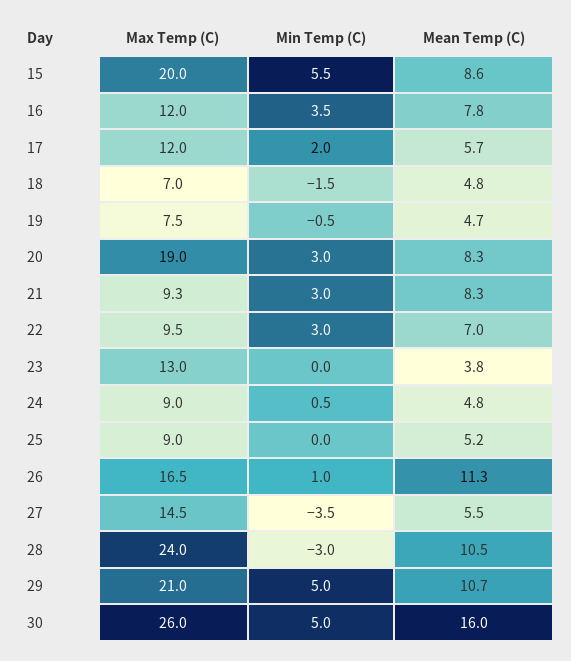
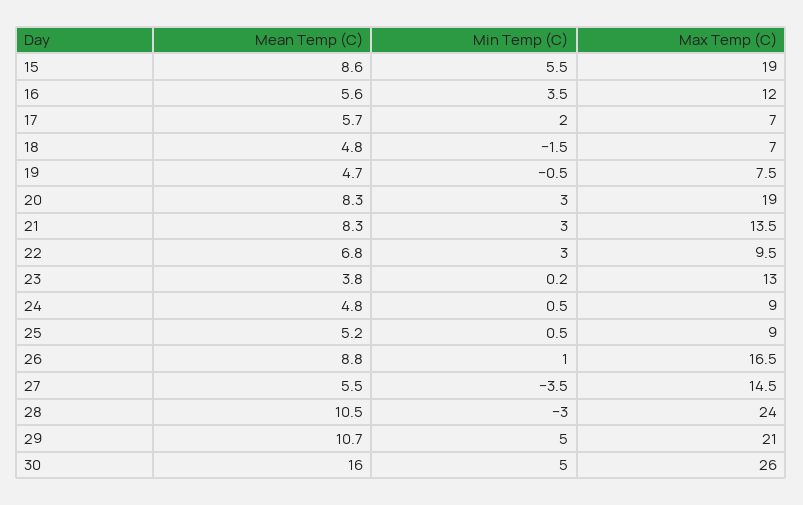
Max Temp (C), 15: 20 -> 19
Mean Temp (C), 16: 7.8 -> 5.6
Max Temp (C), 17: 12 -> 7
Max Temp (C), 21: 9.3 -> 13.5
Mean Temp (C), 22: 7 -> 6.8
Min Temp (C), 23: 0 -> 0.2
Min Temp (C), 25: 0 -> 0.5
Mean Temp (C), 26: 11.3 -> 8.8

